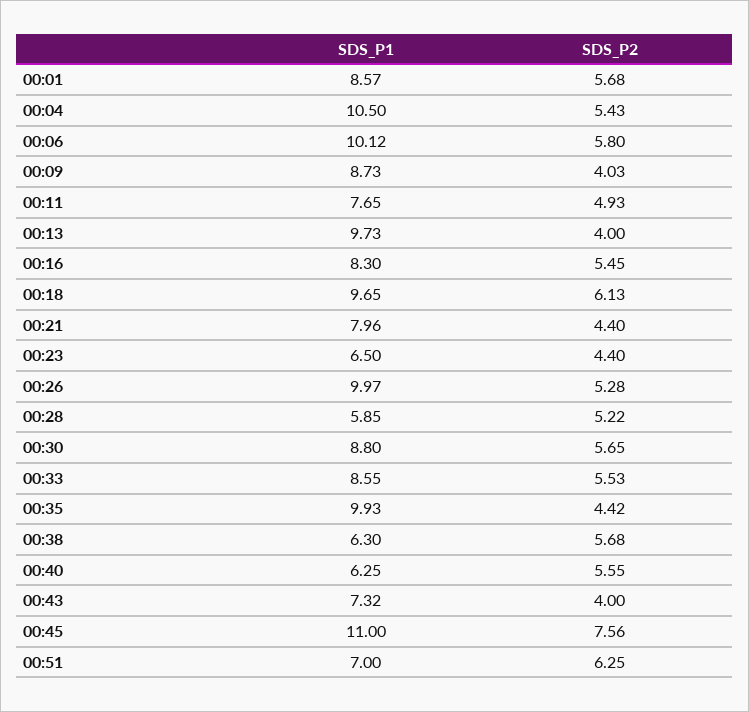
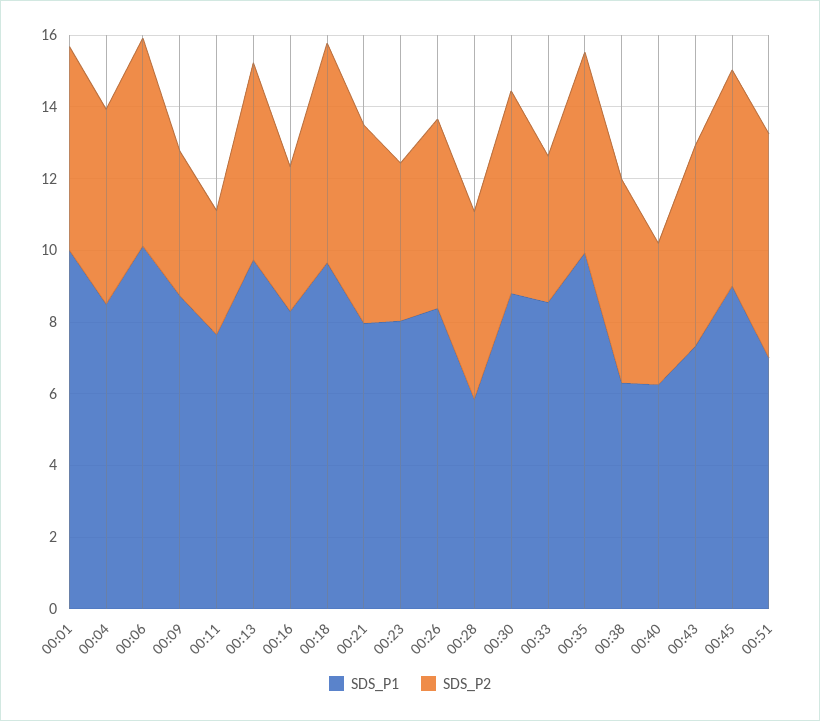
SDS_P1, 00:01: 8.57 -> 10
SDS_P1, 00:04: 10.5 -> 8.5
SDS_P2, 00:11: 4.93 -> 3.5
SDS_P2, 00:13: 4 -> 5.5
SDS_P2, 00:16: 5.45 -> 4
SDS_P2, 00:21: 4.4 -> 5.5
SDS_P1, 00:23: 6.5 -> 8
SDS_P1, 00:26: 9.97 -> 8.5
SDS_P2, 00:33: 5.53 -> 4
SDS_P2, 00:35: 4.42 -> 5.5
SDS_P2, 00:40: 5.55 -> 4
SDS_P2, 00:43: 4 -> 5.5
SDS_P1, 00:45: 11 -> 9
SDS_P2, 00:45: 7.56 -> 6

